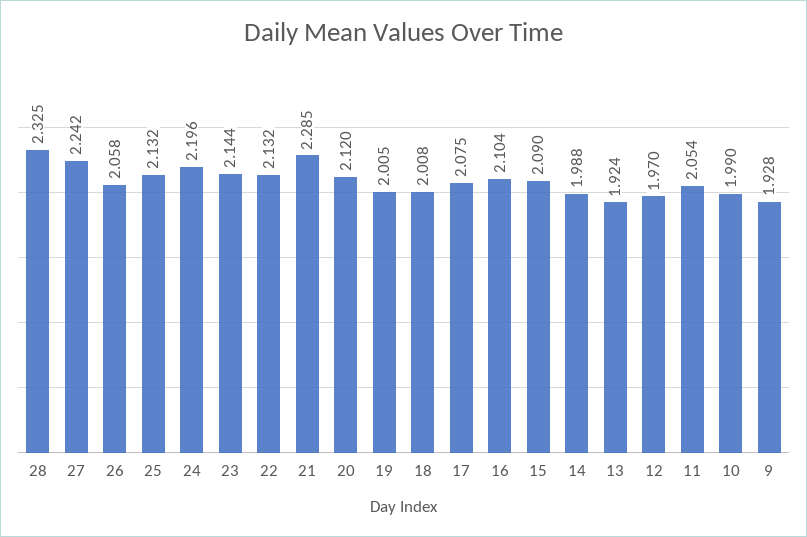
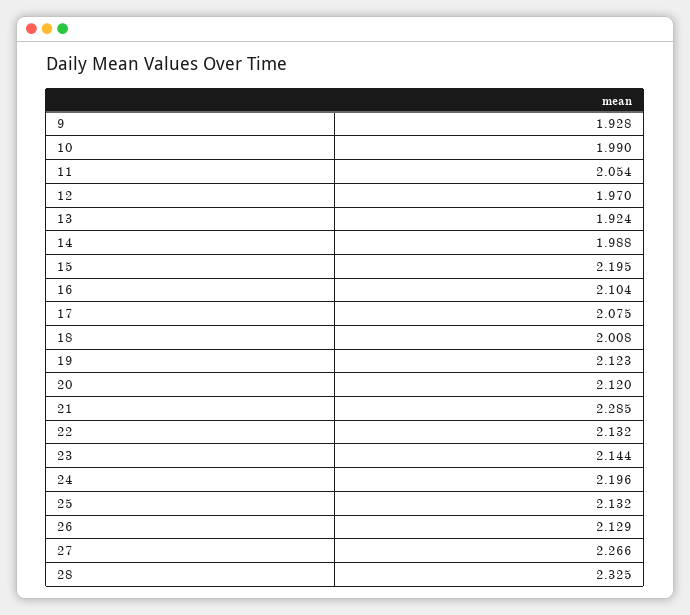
27: 2.242 -> 2.266
26: 2.058 -> 2.129
19: 2.005 -> 2.123
15: 2.09 -> 2.195

